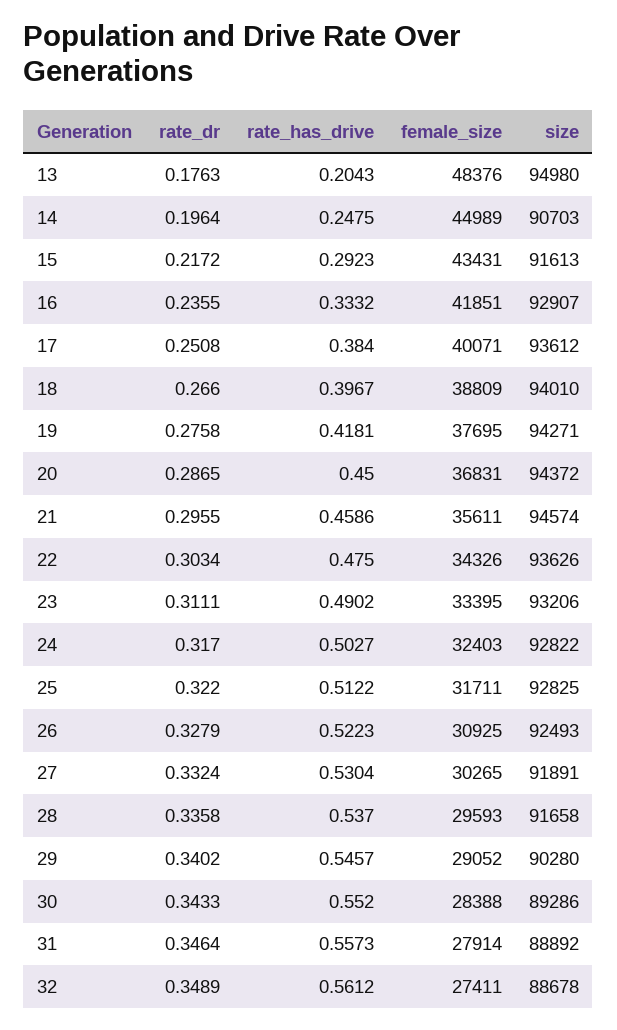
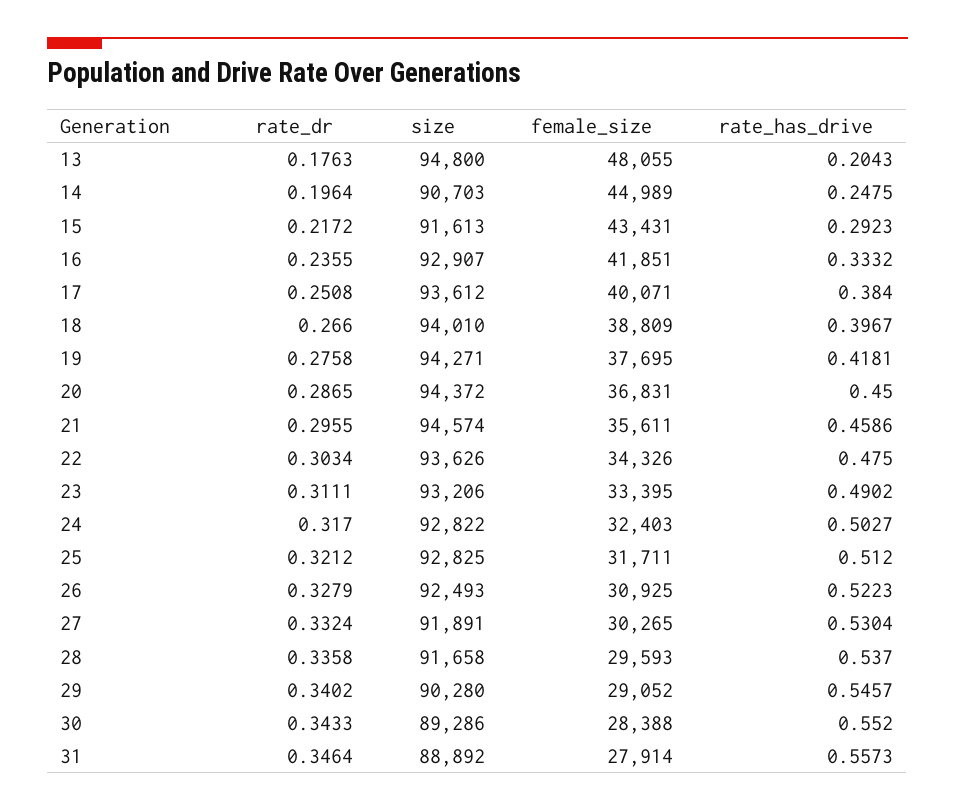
female_size, 13: 48376 -> 48055
size, 13: 94980 -> 94800
rate_dr, 25: 0.322 -> 0.3212
rate_has_drive, 25: 0.5122 -> 0.512
rate_dr, 32: 0.3489 -> none
rate_has_drive, 32: 0.5612 -> none
female_size, 32: 27411 -> none
size, 32: 88678 -> none

